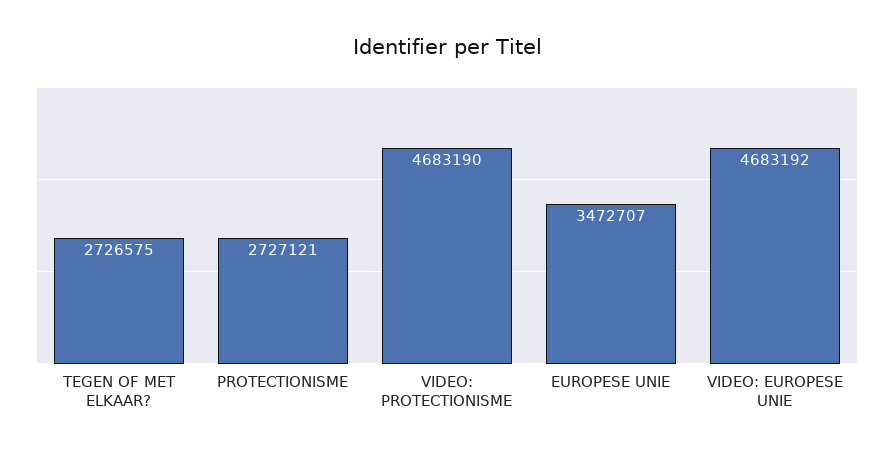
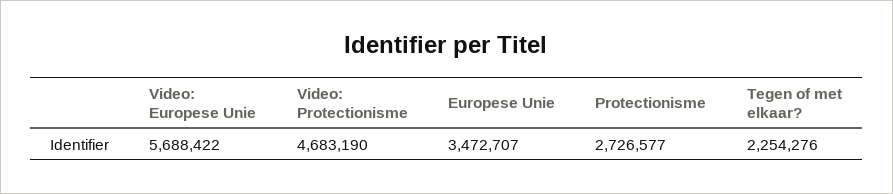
TEGEN OF MET ELKAAR?: 2726575 -> 2254276
PROTECTIONISME: 2727121 -> 2726577
VIDEO: EUROPESE UNIE: 4683192 -> 5688422

